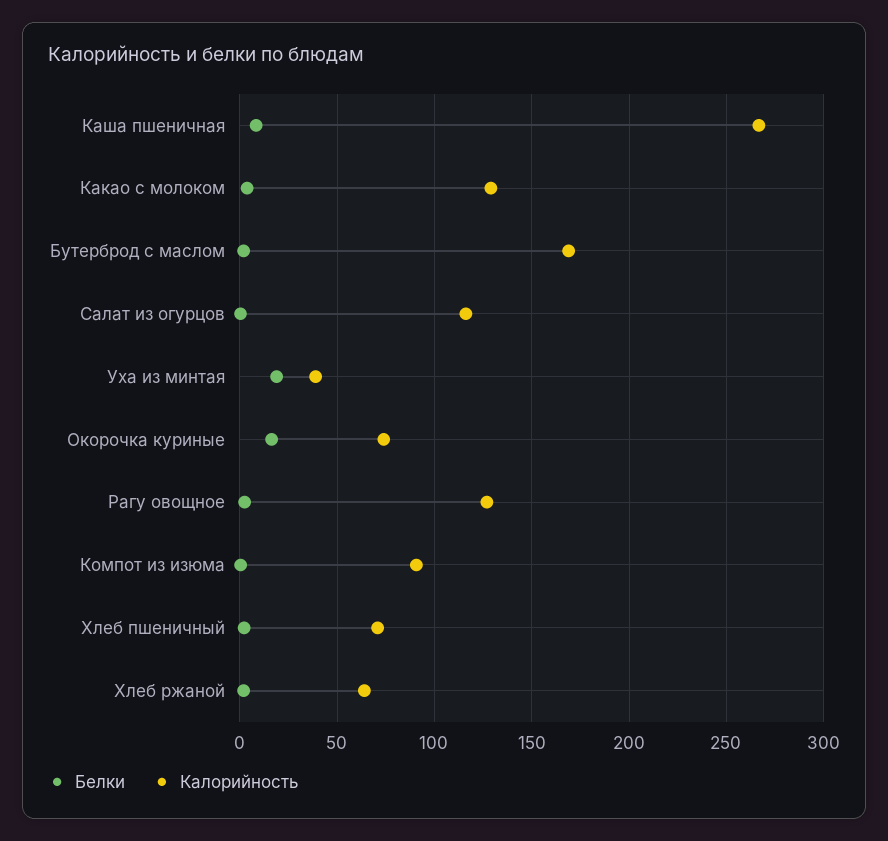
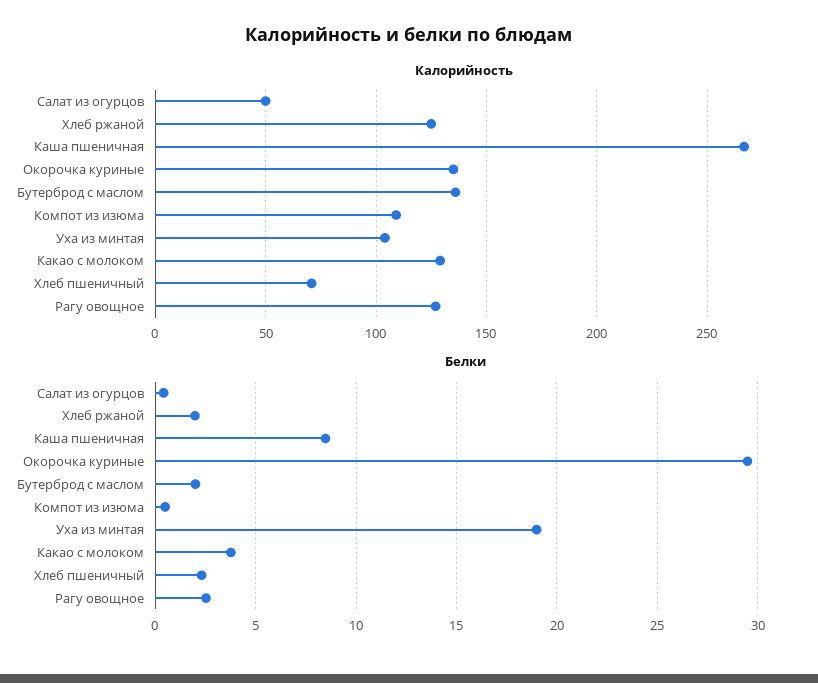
Калорийность, Бутерброд с маслом: 170 -> 135
Калорийность, Салат из огурцов: 115 -> 50
Калорийность, Уха из минтая: 40 -> 105
Белки, Окорочка куриные: 15 -> 29.5
Калорийность, Окорочка куриные: 75 -> 135
Калорийность, Компот из изюма: 90 -> 110
Калорийность, Хлеб ржаной: 65 -> 125

